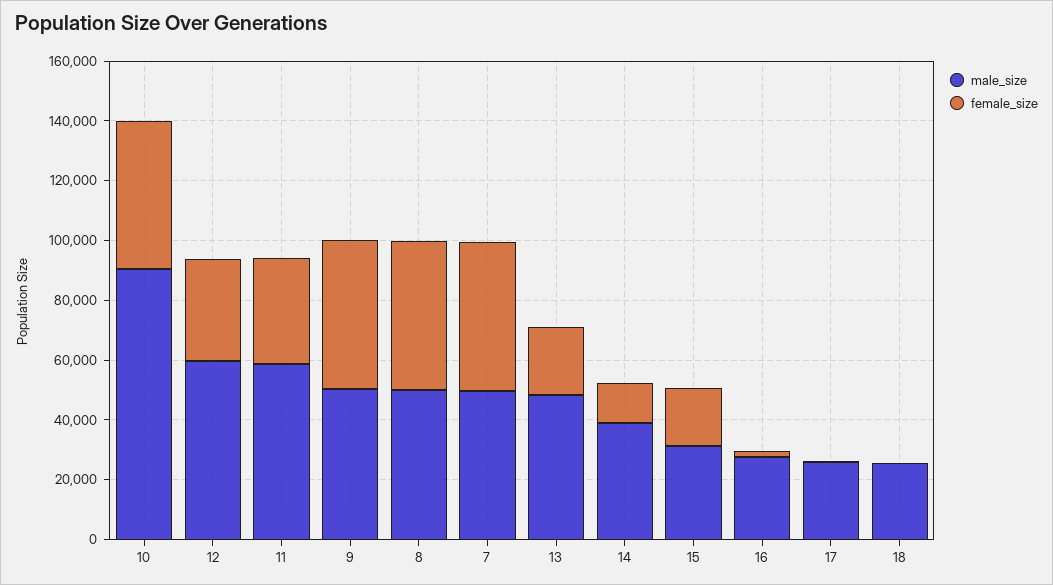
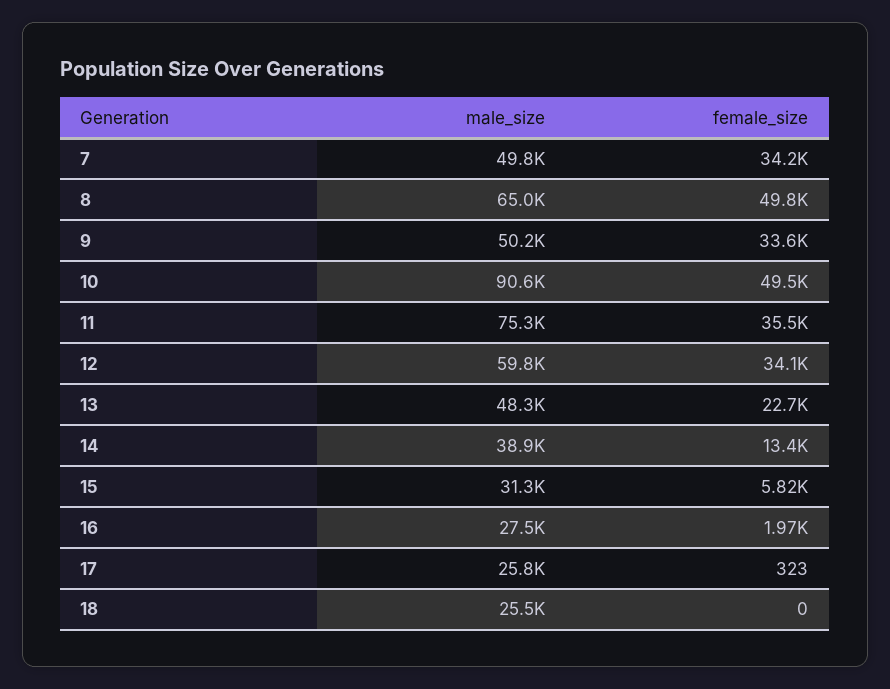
male_size, 11: 60000 -> 75300
female_size, 9: 50000 -> 33600
male_size, 8: 50000 -> 65000
female_size, 7: 50000 -> 34200
female_size, 15: 20000 -> 5820

